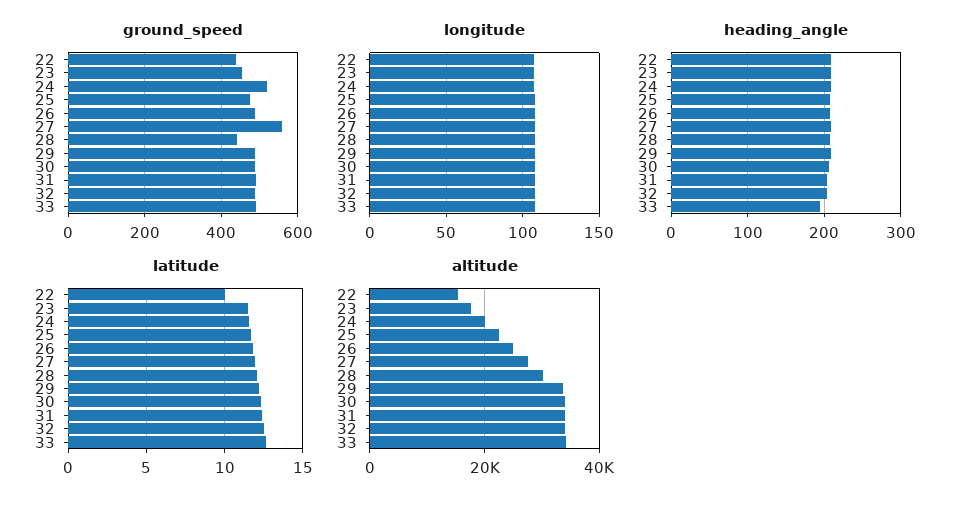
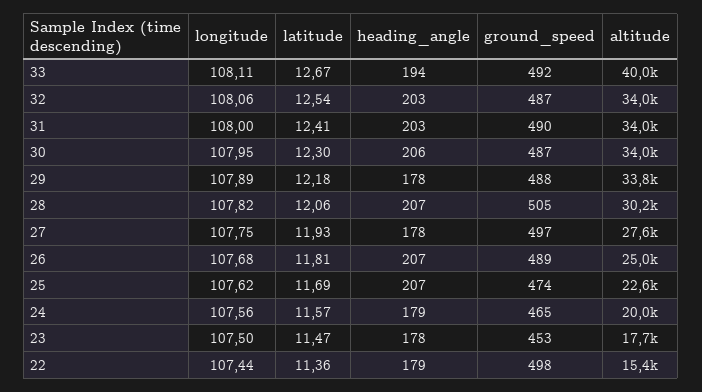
ground_speed, 22: 440 -> 498
ground_speed, 24: 520 -> 465
ground_speed, 27: 560 -> 497
ground_speed, 28: 440 -> 505
heading_angle, 22: 210 -> 179
heading_angle, 23: 210 -> 178
heading_angle, 24: 210 -> 179
heading_angle, 27: 210 -> 178
heading_angle, 29: 210 -> 178
latitude, 22: 10 -> 11.36
altitude, 33: 34000 -> 40000

